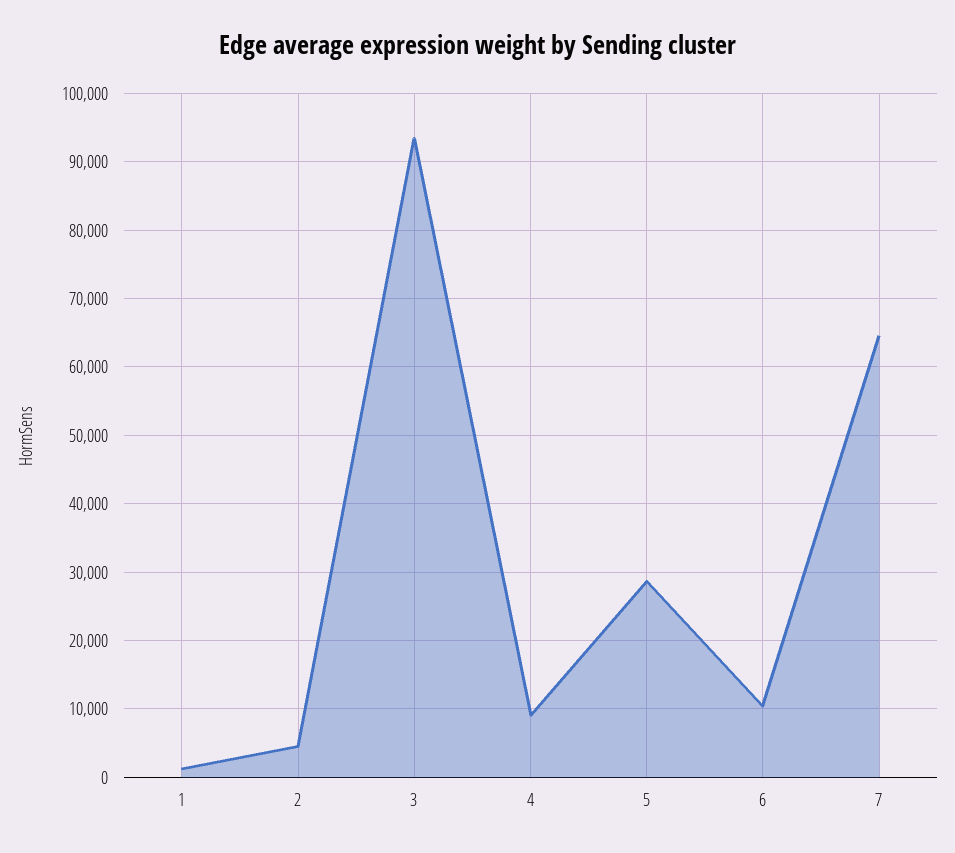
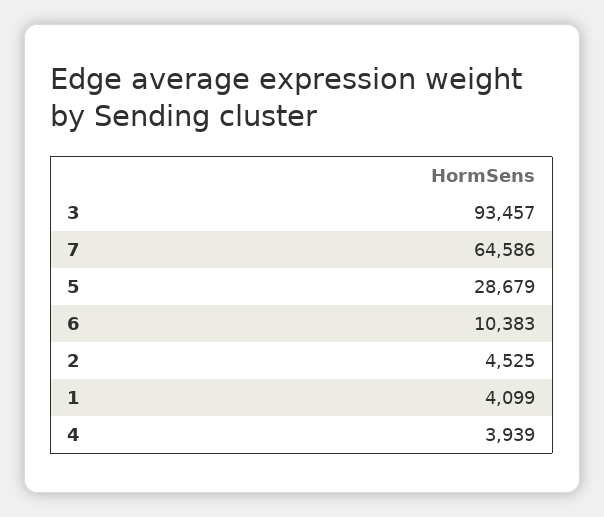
1: 1000 -> 4099
4: 9000 -> 3939

